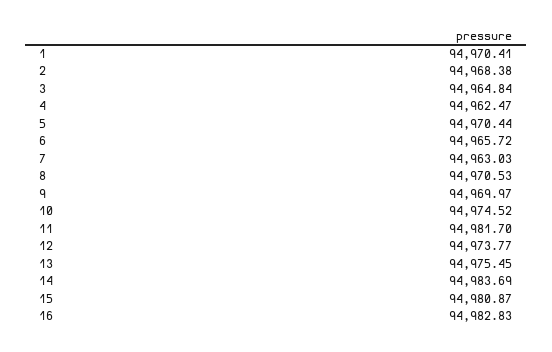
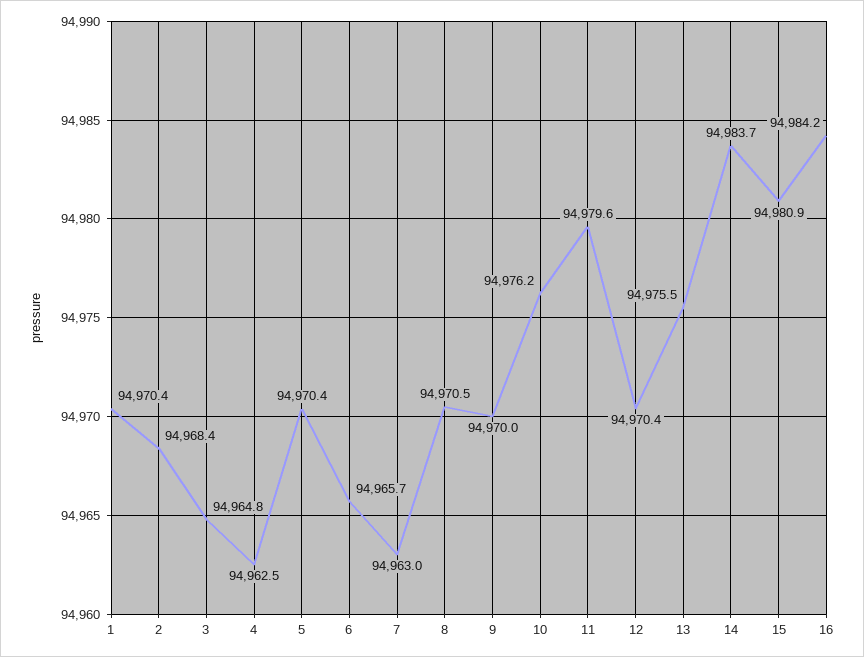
10: 94974.52 -> 94976.2
11: 94981.7 -> 94979.6
12: 94973.77 -> 94970.4
16: 94982.83 -> 94984.2

